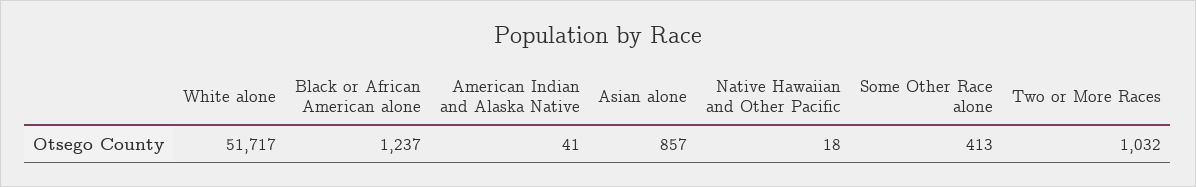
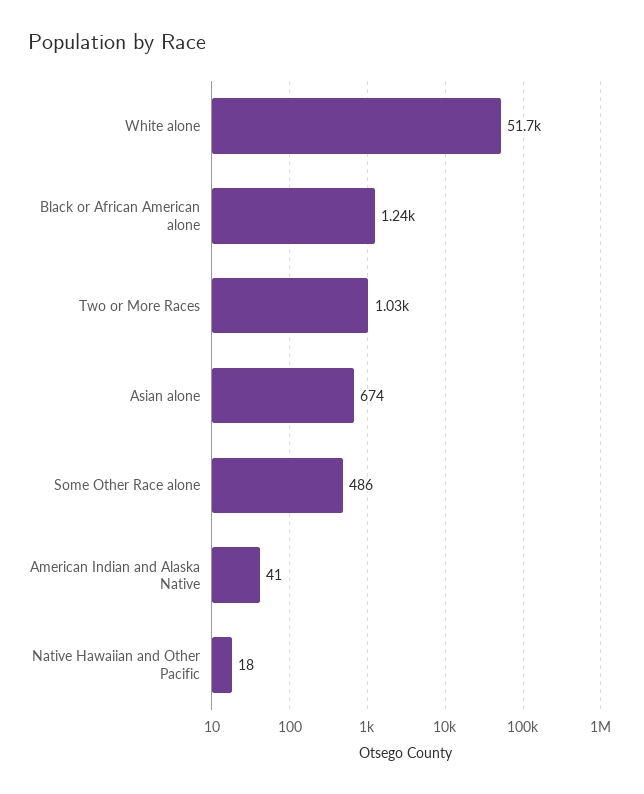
Asian alone: 857 -> 674
Some Other Race alone: 413 -> 486

